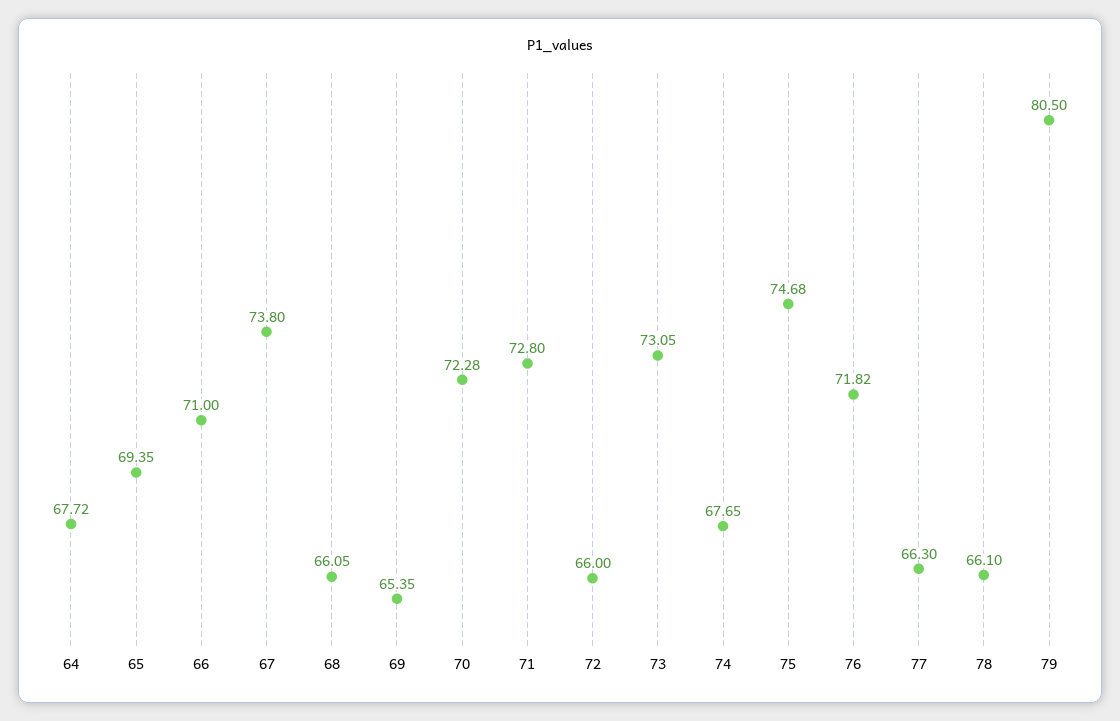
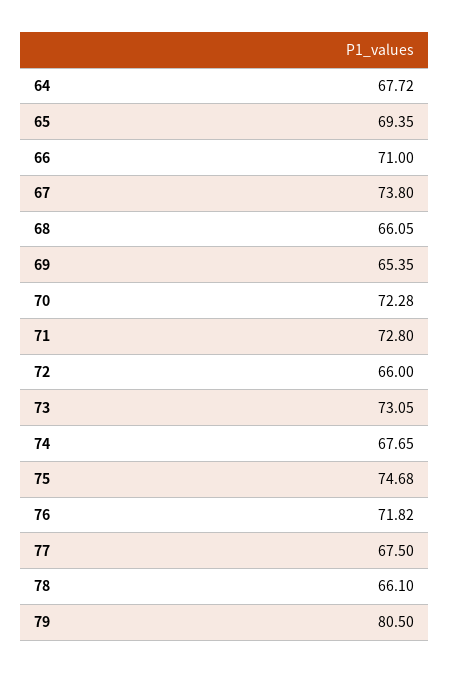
77: 66.3 -> 67.5

